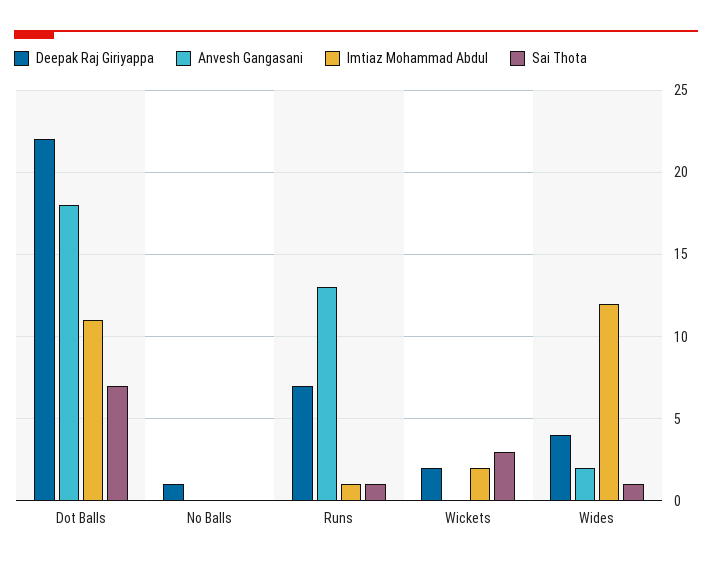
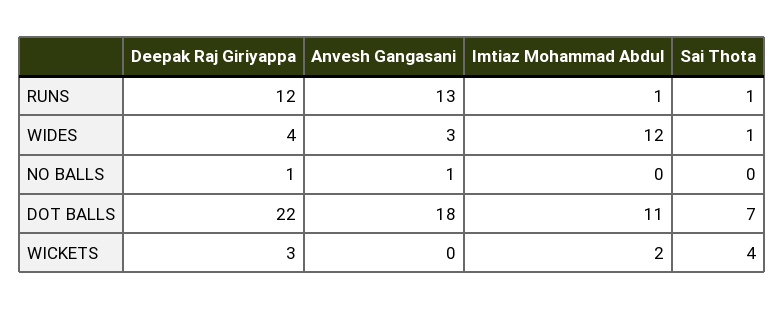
Anvesh Gangasani, No Balls: 0 -> 1
Deepak Raj Giriyappa, Runs: 7 -> 12
Deepak Raj Giriyappa, Wickets: 2 -> 3
Sai Thota, Wickets: 3 -> 4
Anvesh Gangasani, Wides: 2 -> 3

